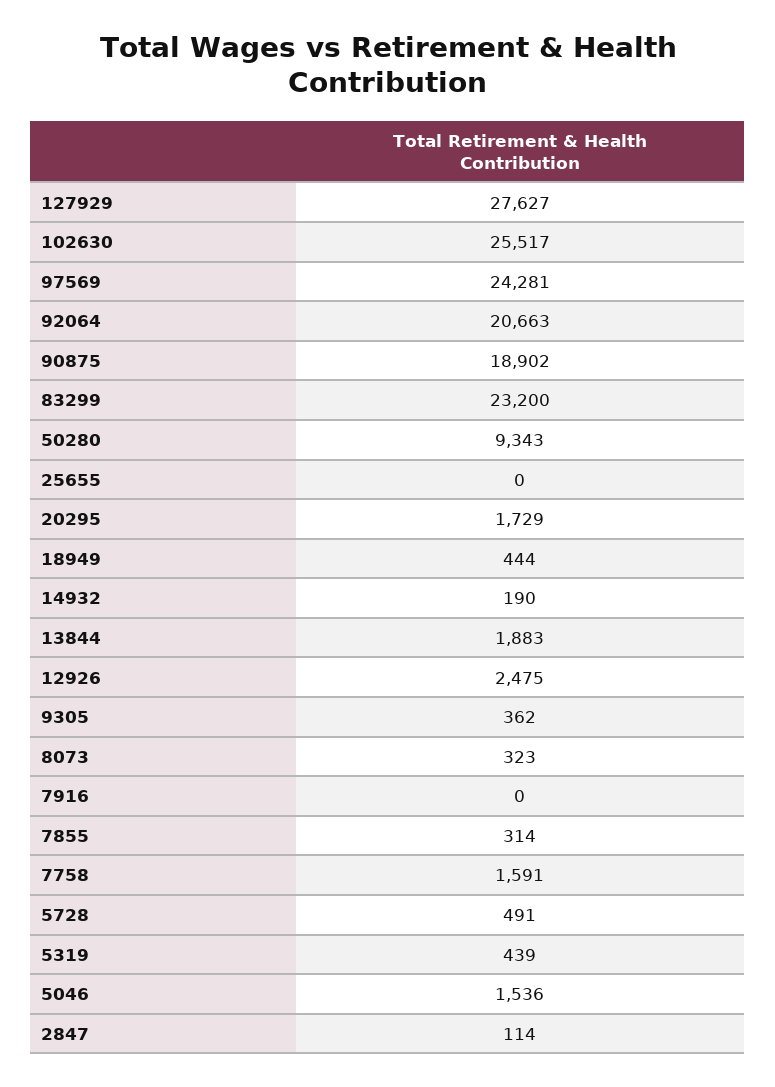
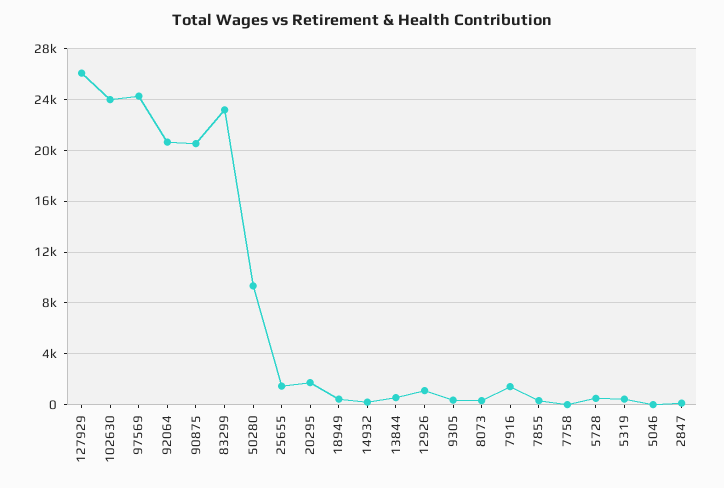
127929: 27627 -> 26000
102630: 25517 -> 24000
90875: 18902 -> 20500
25655: 0 -> 1500
13844: 1883 -> 500
12926: 2475 -> 1000
7916: 0 -> 1500
7758: 1591 -> 0
5046: 1536 -> 0

